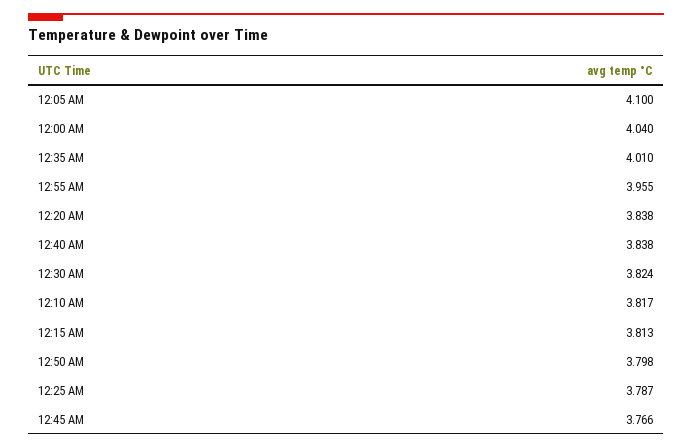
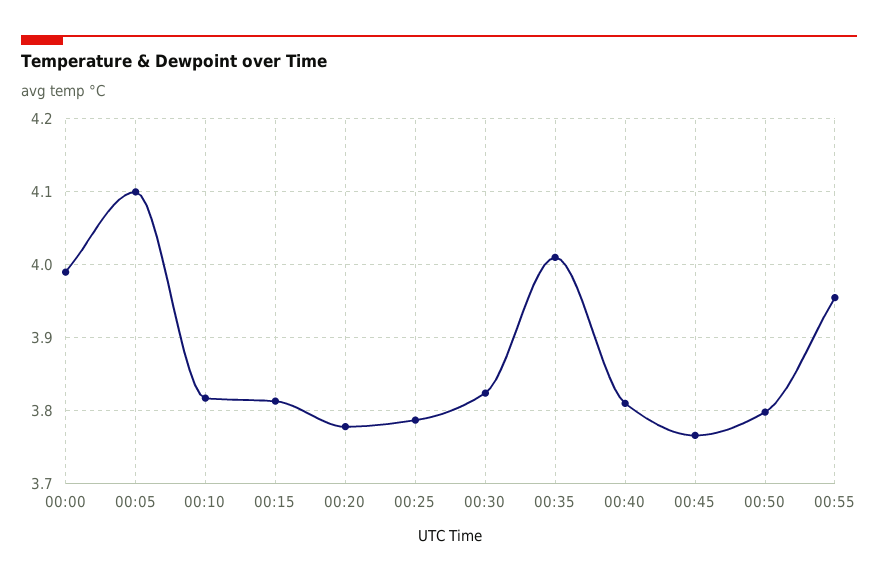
12:00 AM: 4.04 -> 3.99
12:20 AM: 3.838 -> 3.78
12:40 AM: 3.838 -> 3.81

